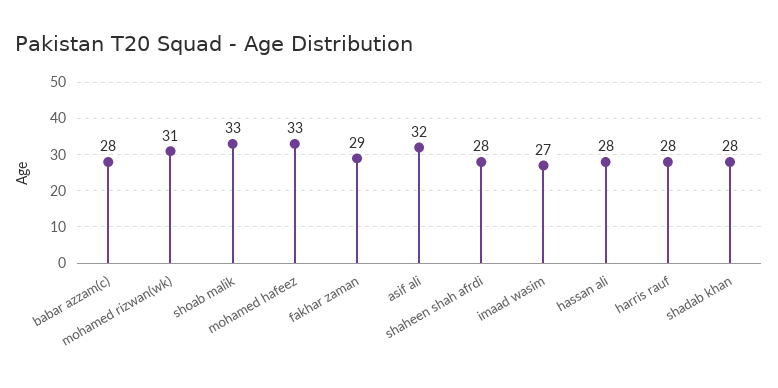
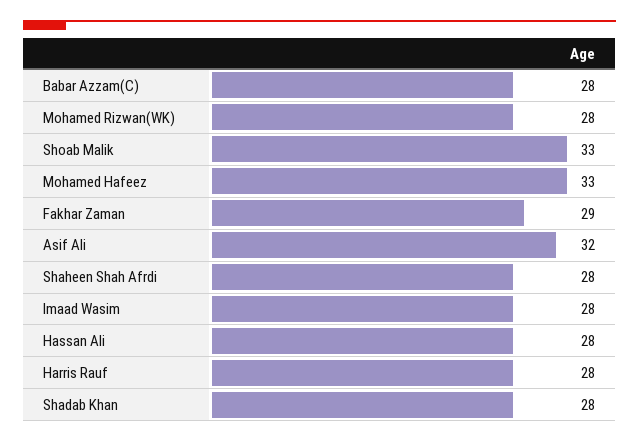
mohamed rizwan(wk): 31 -> 28
imaad wasim: 27 -> 28

